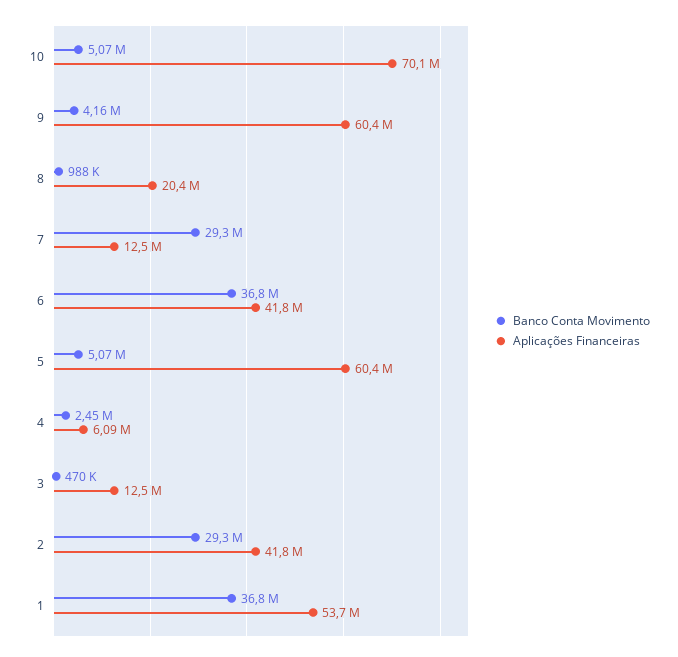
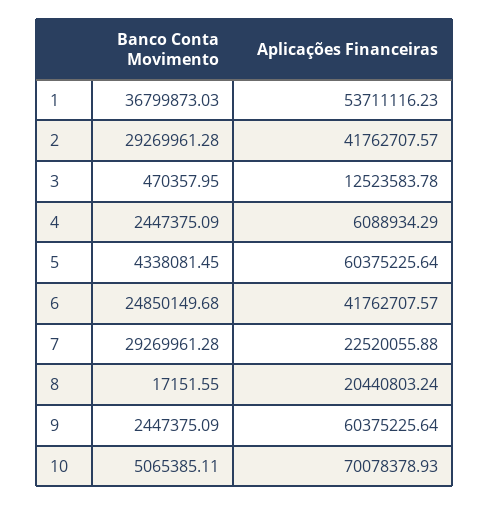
Banco Conta Movimento, 9: 4160000 -> 2447375.09
Banco Conta Movimento, 8: 988000 -> 17151.55
Aplicações Financeiras, 7: 12500000 -> 22520055.88
Banco Conta Movimento, 6: 36800000 -> 24850149.68
Banco Conta Movimento, 5: 5070000 -> 4338081.45

